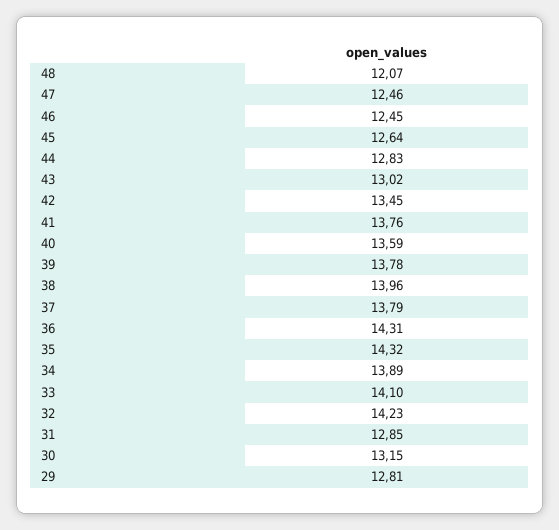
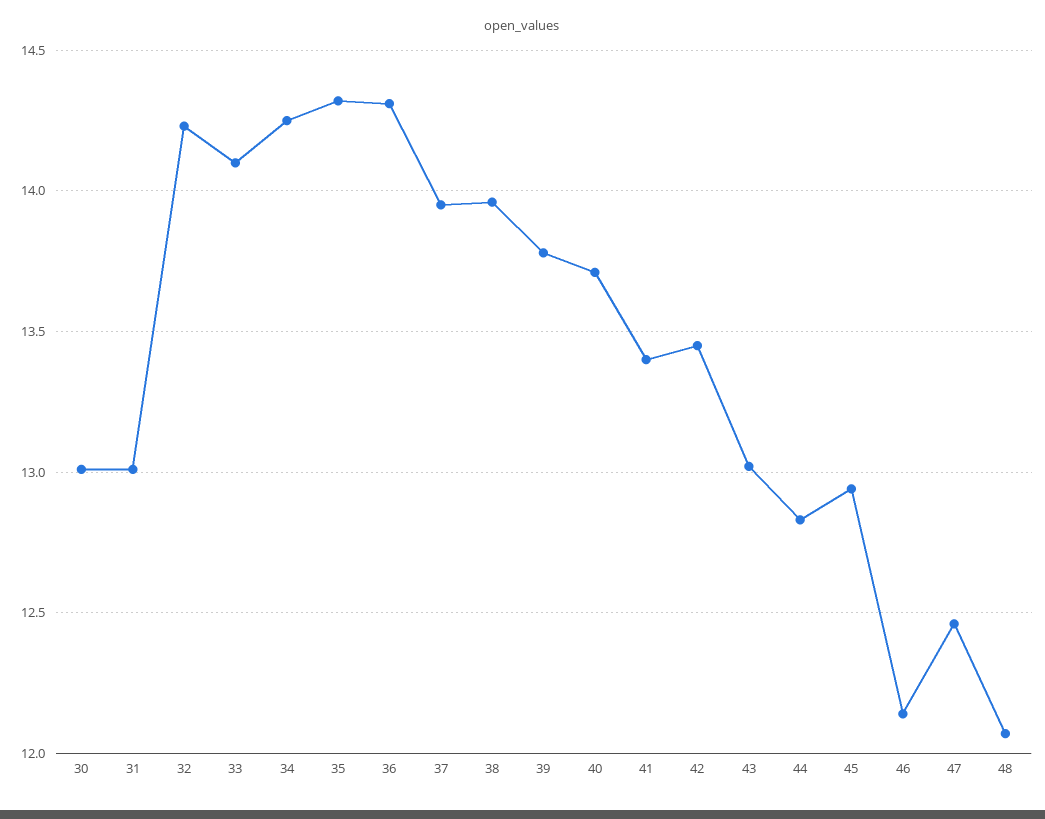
46: 12.45 -> 12.15
45: 12.64 -> 12.95
41: 13.76 -> 13.4
40: 13.59 -> 13.7
37: 13.79 -> 13.95
34: 13.89 -> 14.25
31: 12.85 -> 13
30: 13.15 -> 13
29: 12.81 -> none

